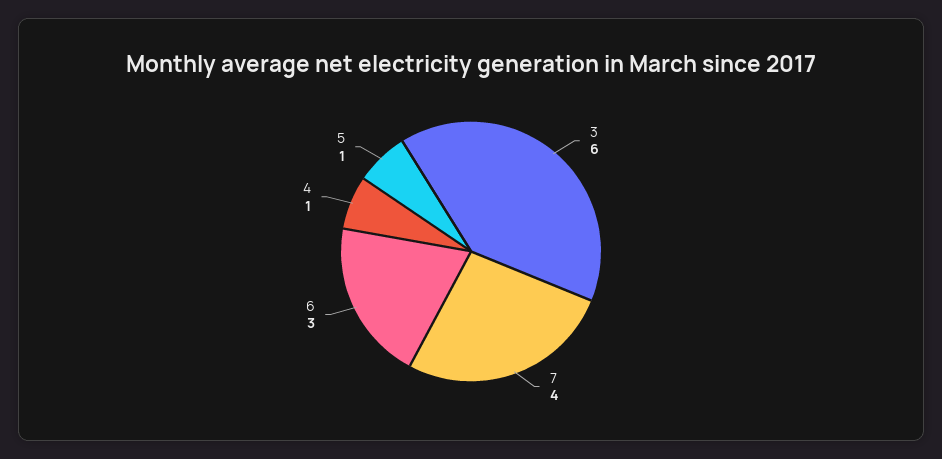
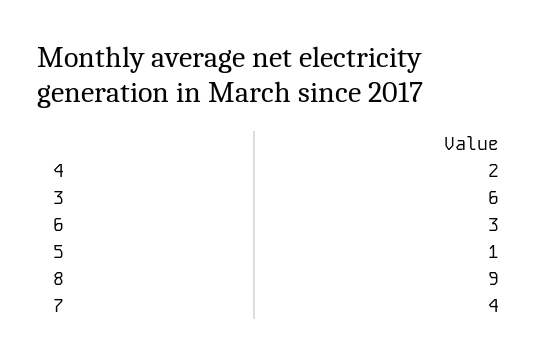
4: 1 -> 2
8: none -> 9

